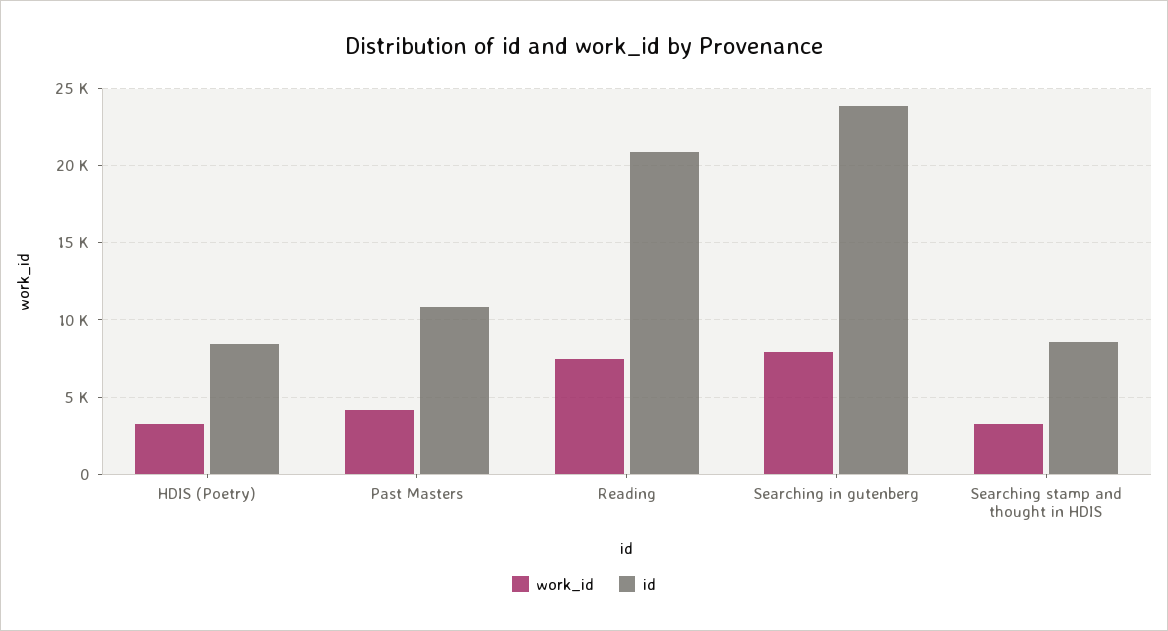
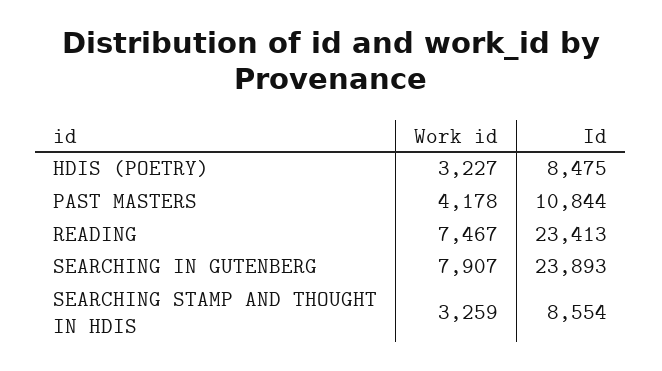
id, Reading: 21000 -> 23413

